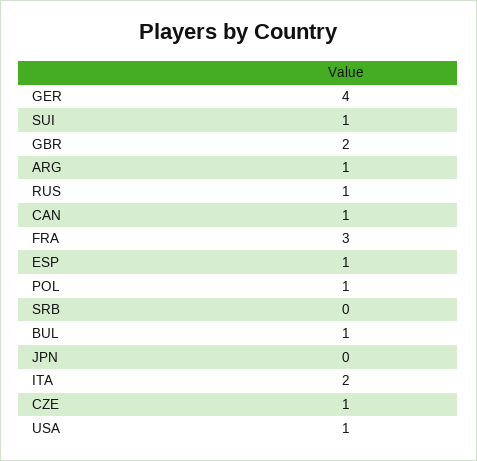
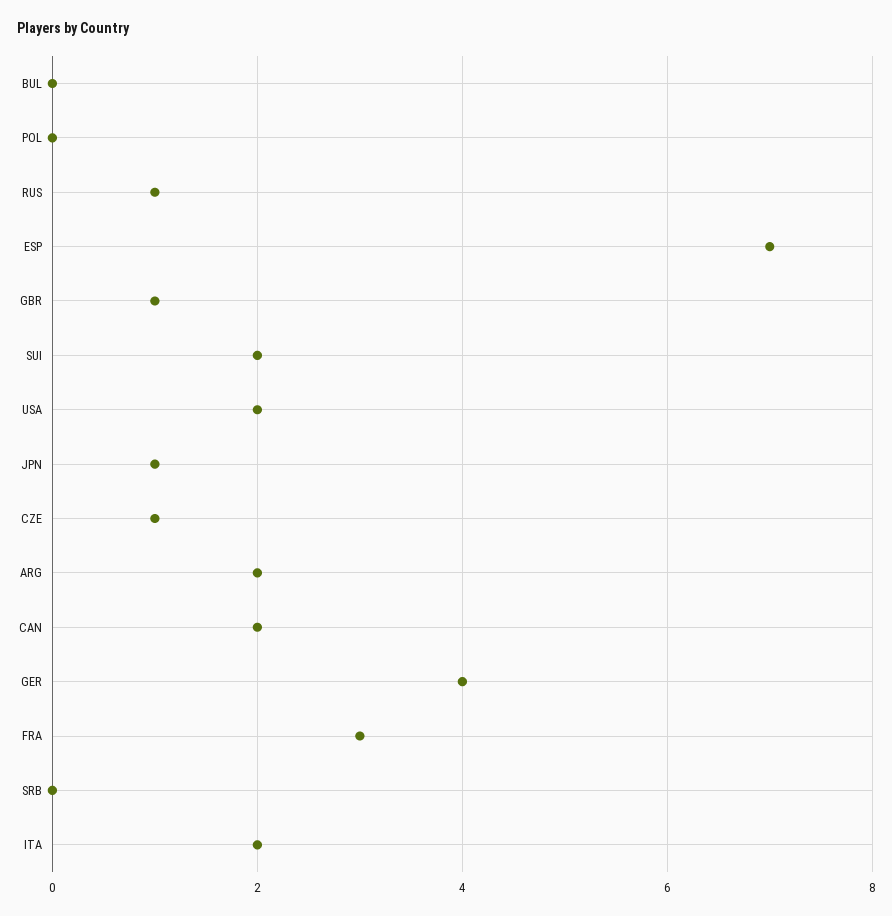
SUI: 1 -> 2
GBR: 2 -> 1
ARG: 1 -> 2
CAN: 1 -> 2
ESP: 1 -> 7
POL: 1 -> 0
BUL: 1 -> 0
JPN: 0 -> 1
USA: 1 -> 2

